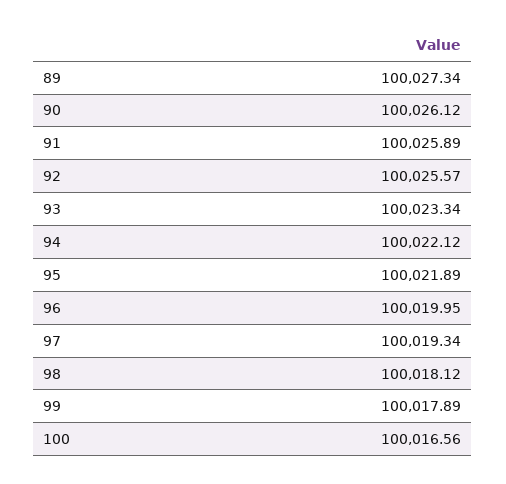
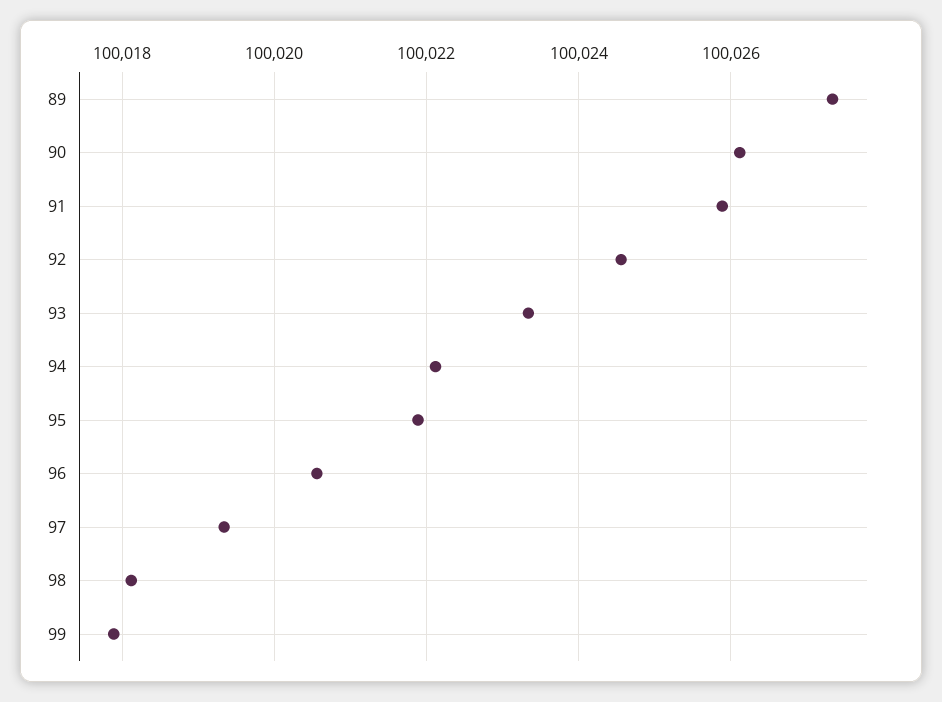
92: 100025.57 -> 100024.6
96: 100019.95 -> 100020.6
100: 100016.56 -> none

